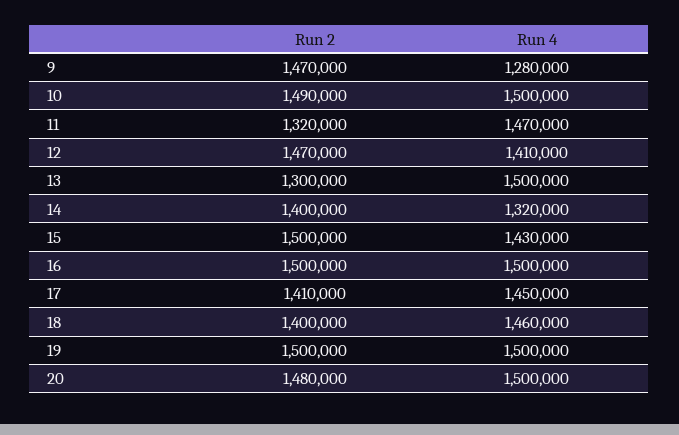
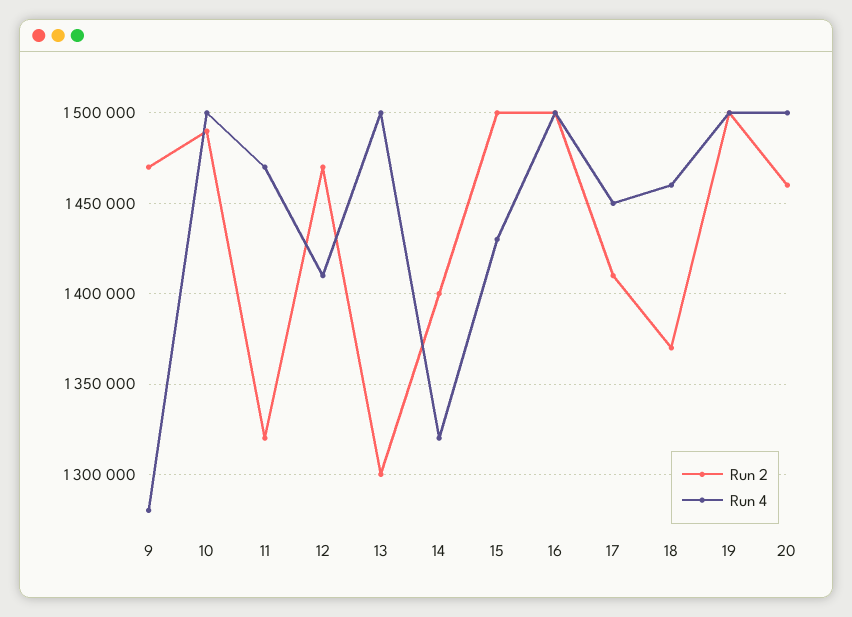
Run 2, 18: 1400000 -> 1370000
Run 2, 20: 1480000 -> 1460000

